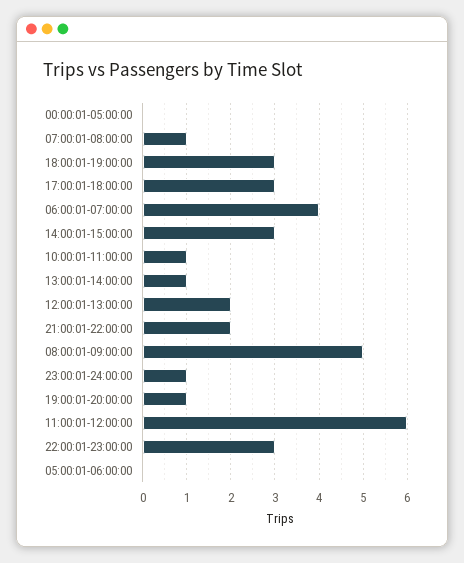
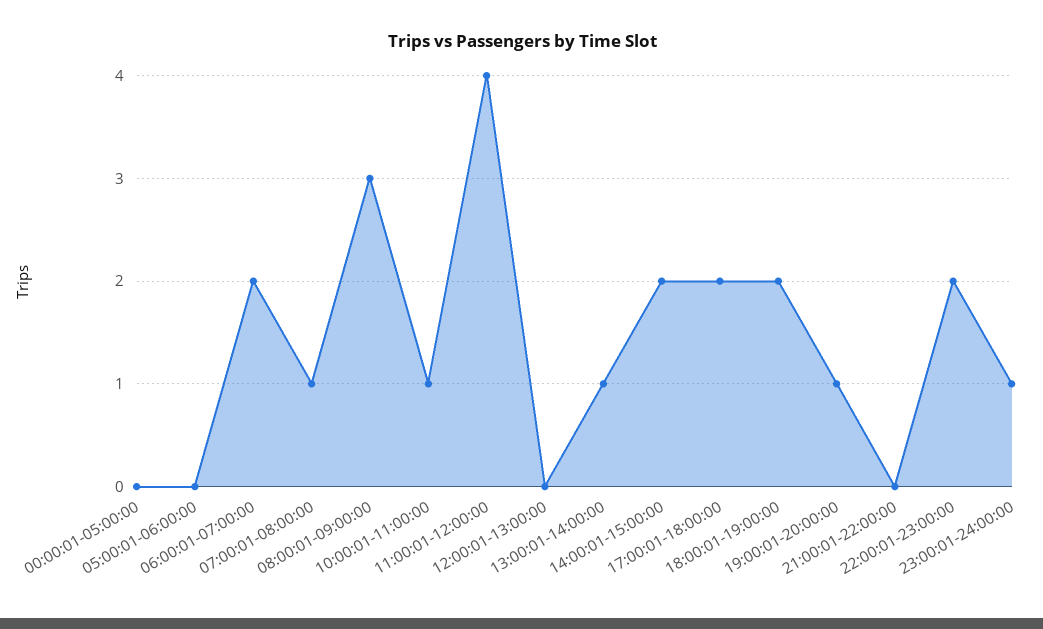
18:00:01-19:00:00: 3 -> 2
17:00:01-18:00:00: 3 -> 2
06:00:01-07:00:00: 4 -> 2
14:00:01-15:00:00: 3 -> 2
12:00:01-13:00:00: 2 -> 0
21:00:01-22:00:00: 2 -> 0
08:00:01-09:00:00: 5 -> 3
11:00:01-12:00:00: 6 -> 4
22:00:01-23:00:00: 3 -> 2

